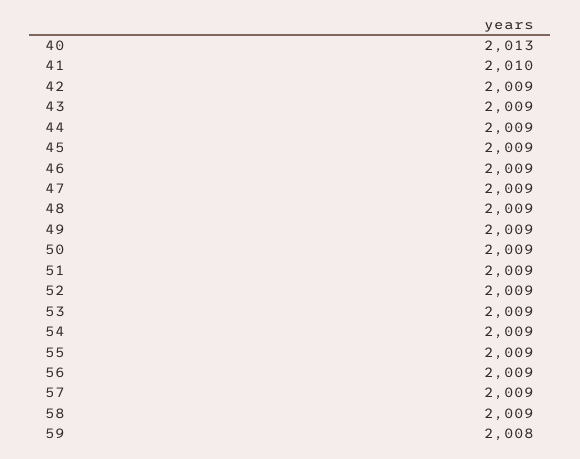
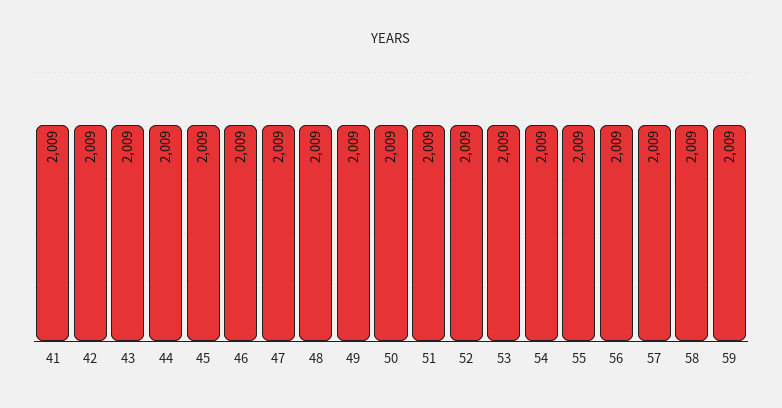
40: 2013 -> none
41: 2010 -> 2009
59: 2008 -> 2009

